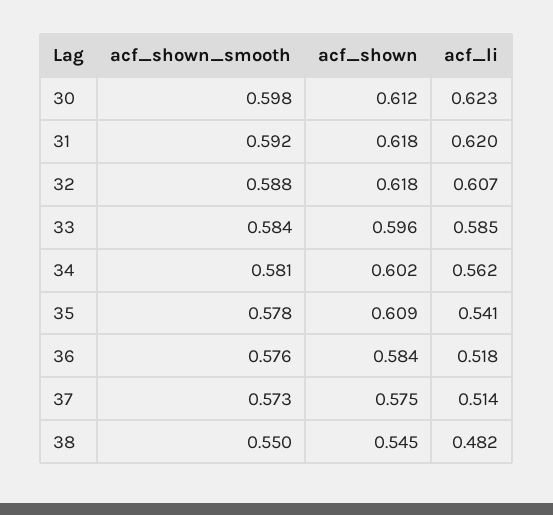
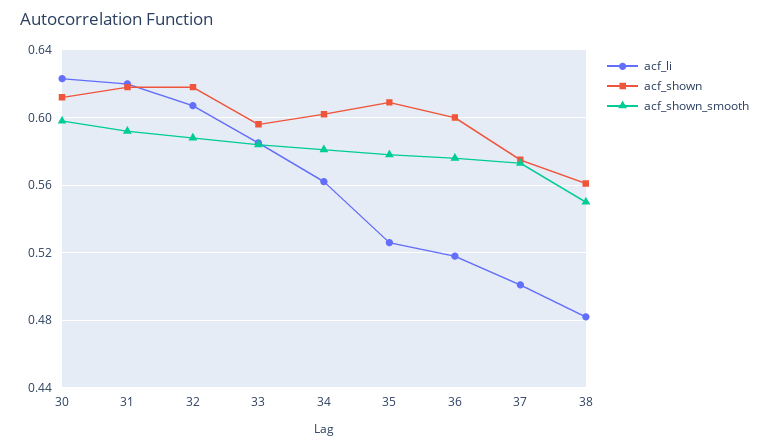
acf_li, 35: 0.541 -> 0.525
acf_shown, 36: 0.584 -> 0.6
acf_li, 37: 0.514 -> 0.5
acf_shown, 38: 0.545 -> 0.56

